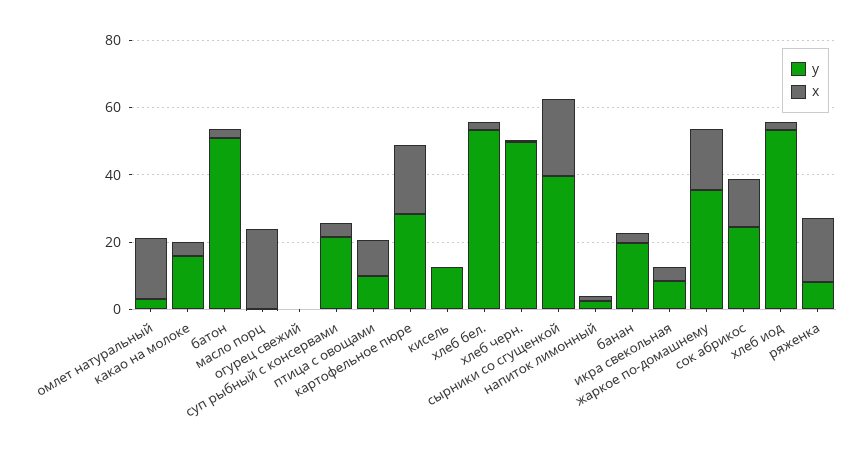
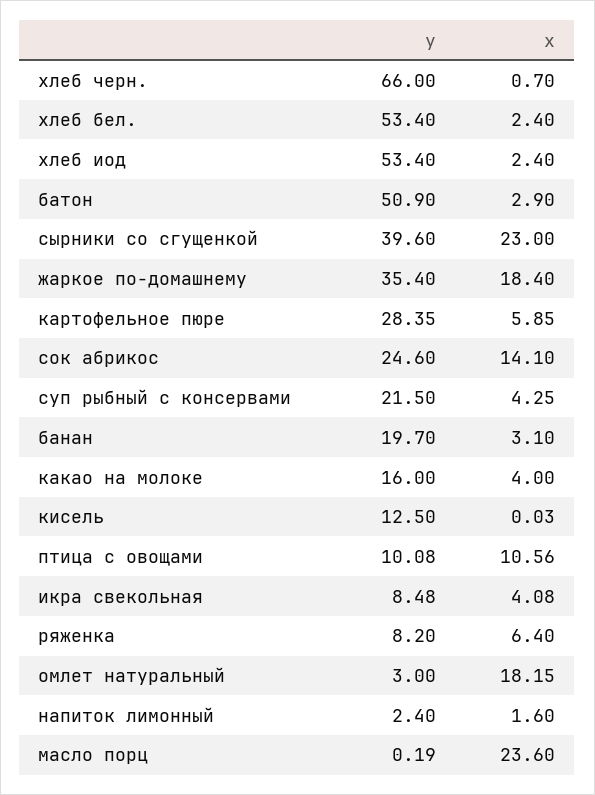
y, огурец свежий: 0 -> none
x, огурец свежий: 0 -> none
x, картофельное пюре: 20 -> 5.85
y, хлеб черн.: 50 -> 66
x, ряженка: 20 -> 6.4

